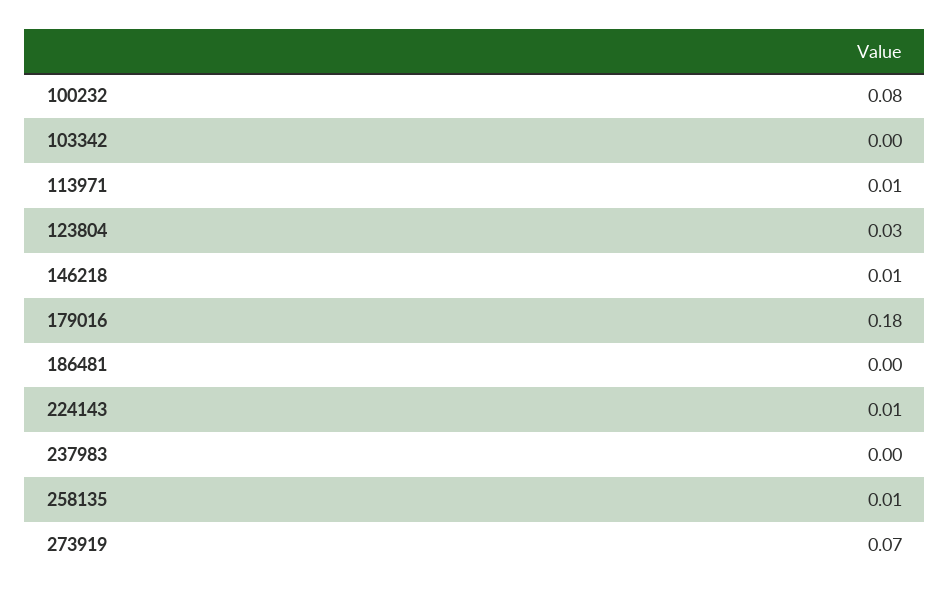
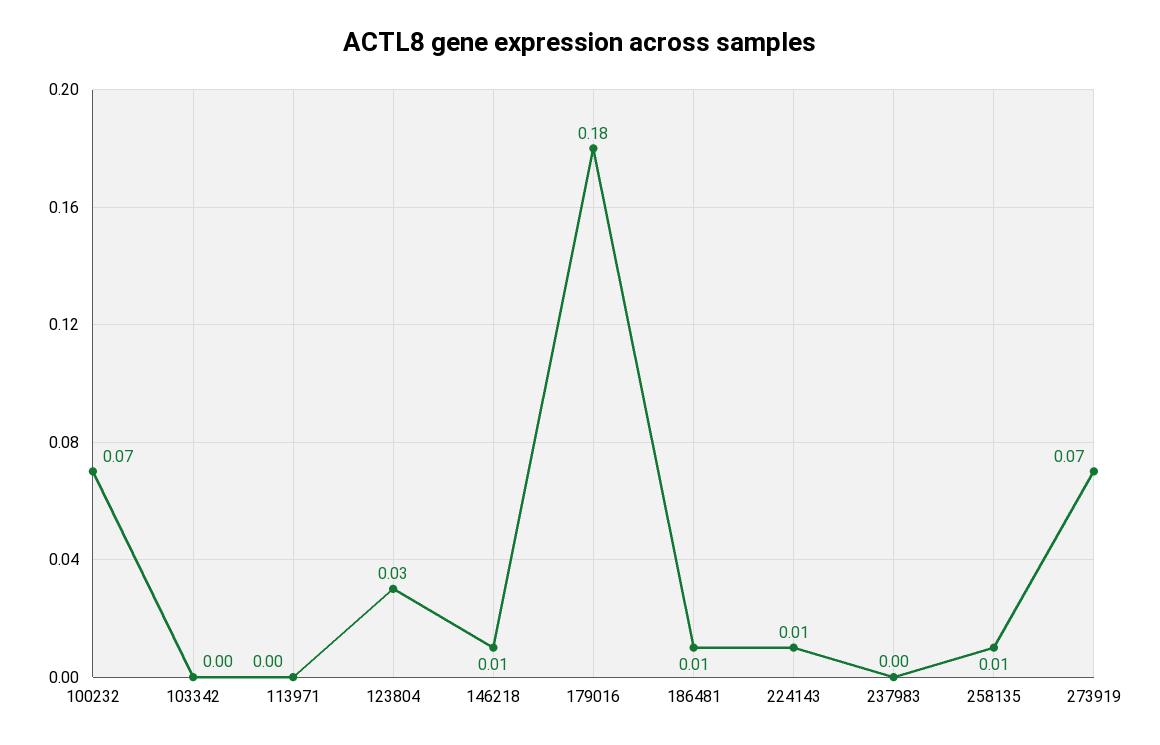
100232: 0.08 -> 0.07
113971: 0.01 -> 0
186481: 0 -> 0.01

